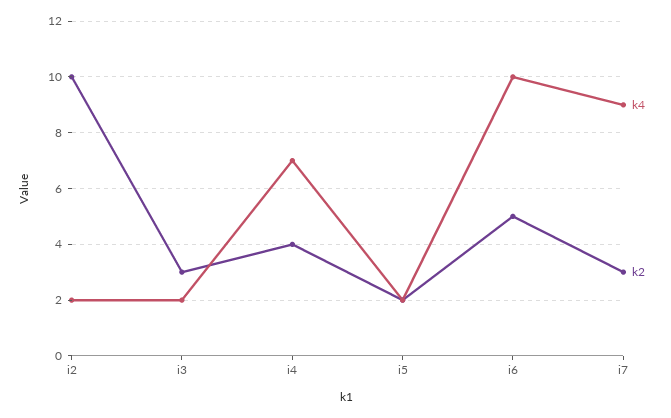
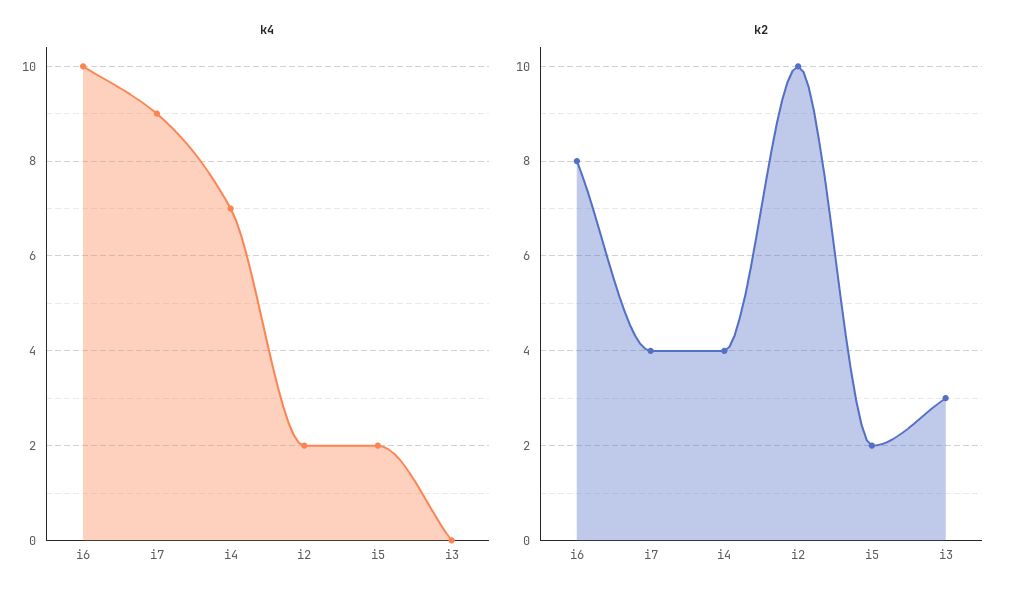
k4, i3: 2 -> 0
k2, i6: 5 -> 8
k2, i7: 3 -> 4

